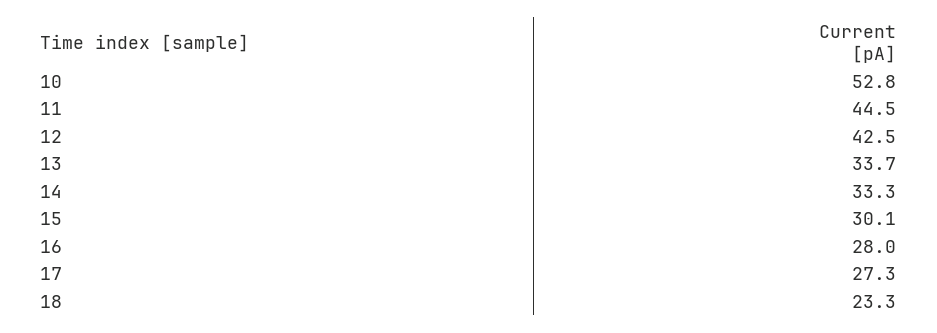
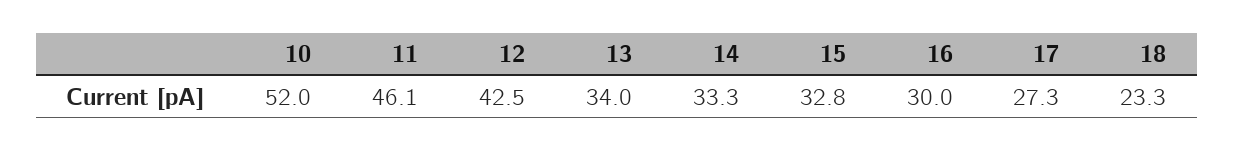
10: 52.8 -> 52
11: 44.5 -> 46.1
13: 33.7 -> 34
15: 30.1 -> 32.8
16: 28 -> 30

